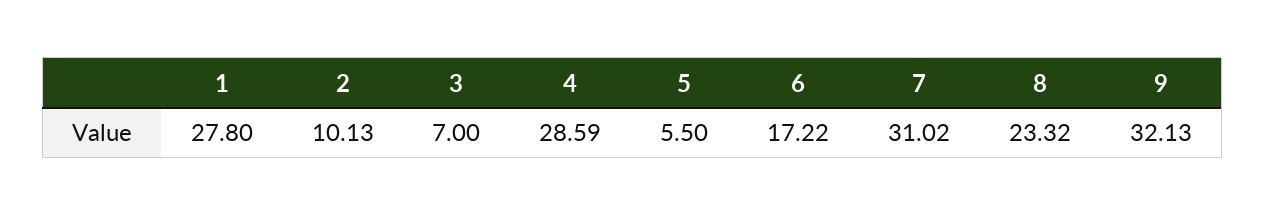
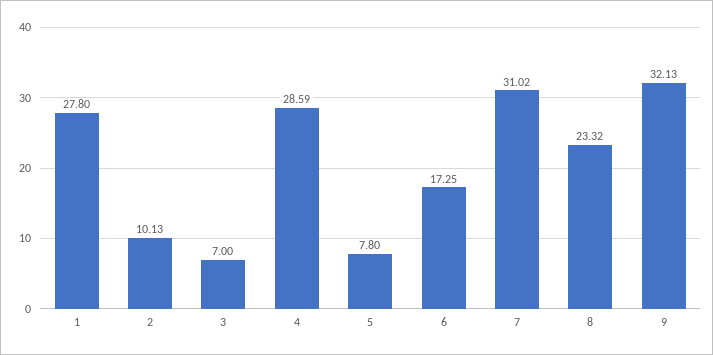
5: 5.5 -> 7.8
6: 17.22 -> 17.25

